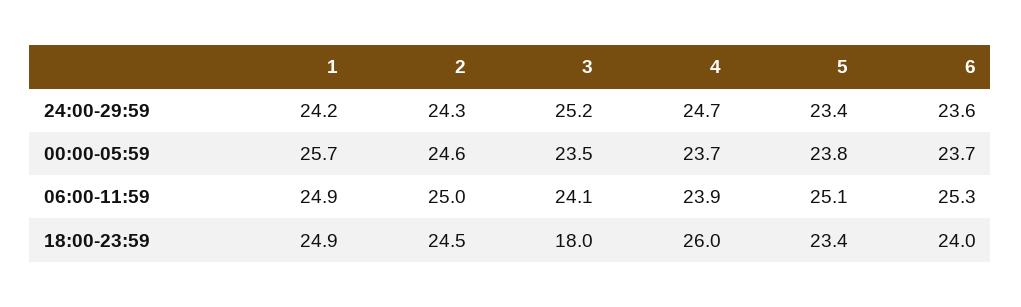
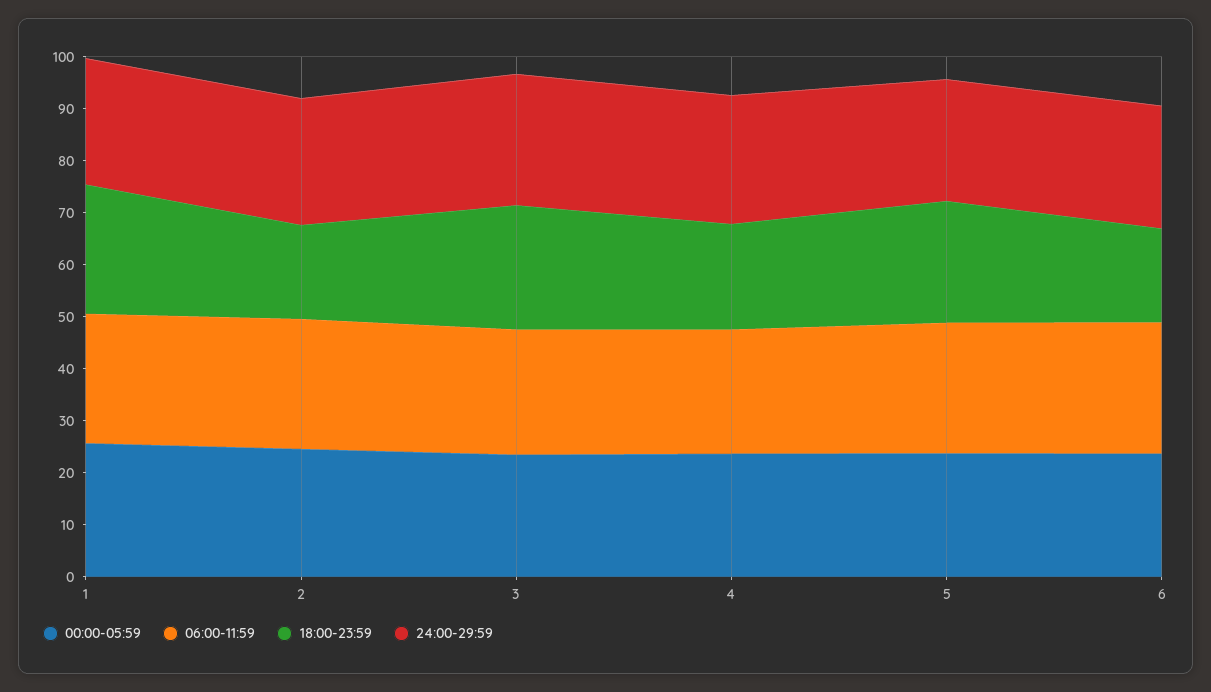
18:00-23:59, 2: 24.5 -> 18
18:00-23:59, 3: 18 -> 24
18:00-23:59, 4: 26 -> 20
18:00-23:59, 6: 24 -> 18

